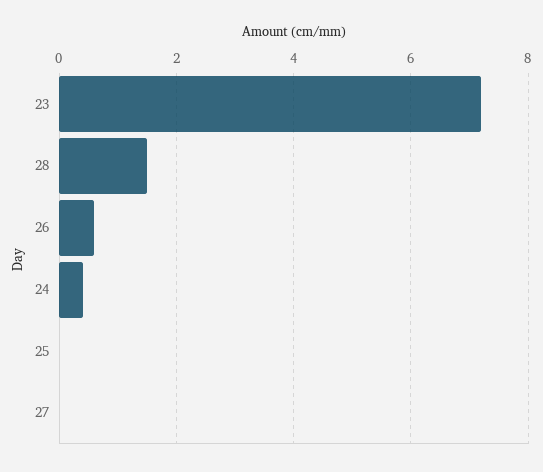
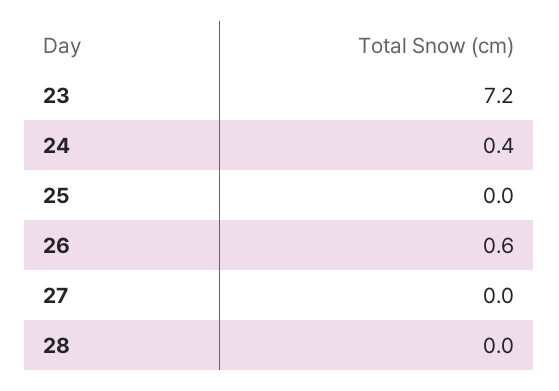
28: 1.5 -> 0

